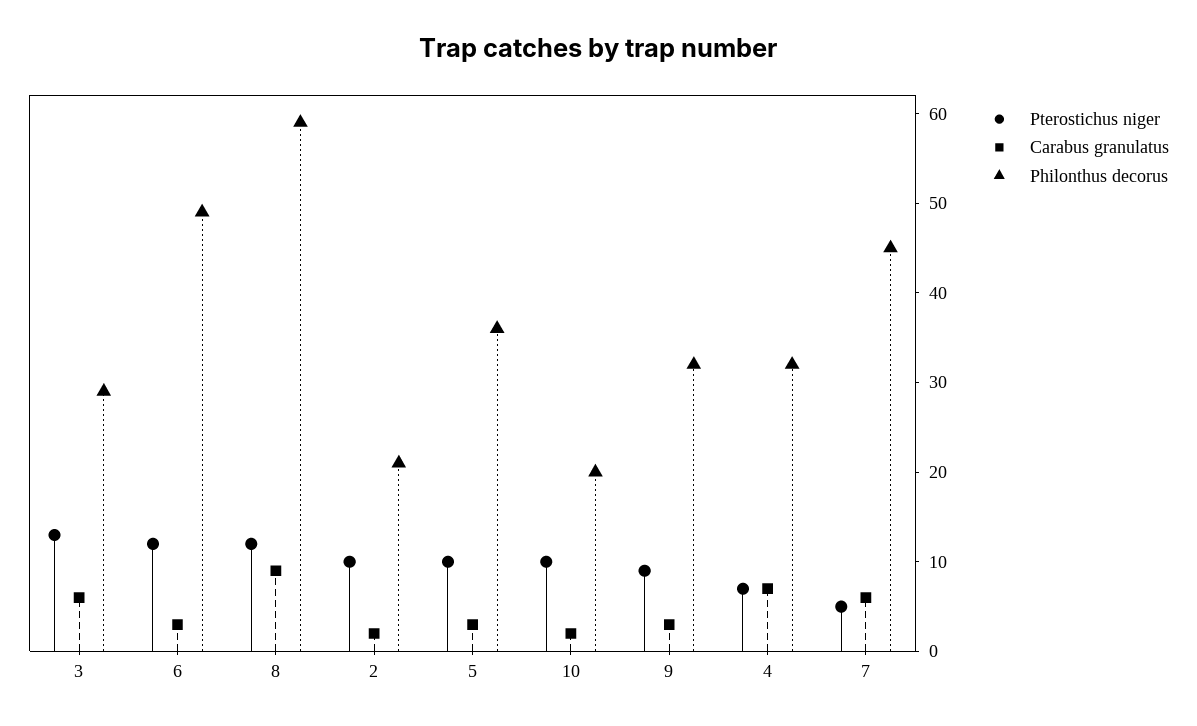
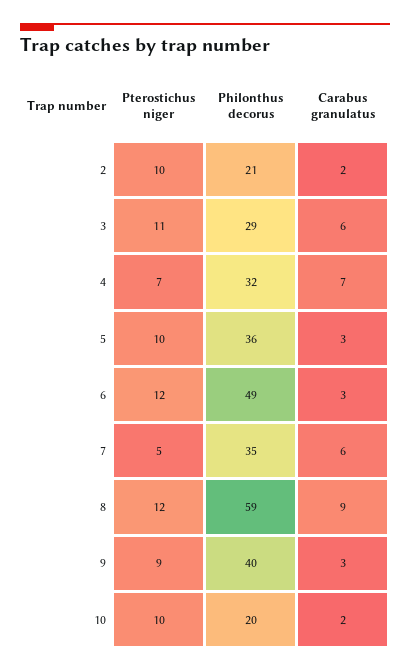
Pterostichus niger, 3: 13 -> 11
Philonthus decorus, 9: 32 -> 40
Philonthus decorus, 7: 45 -> 35

